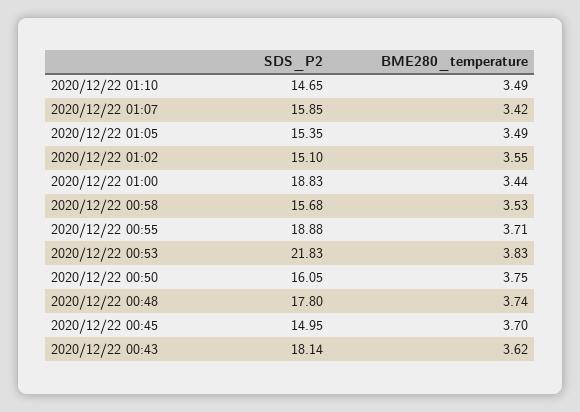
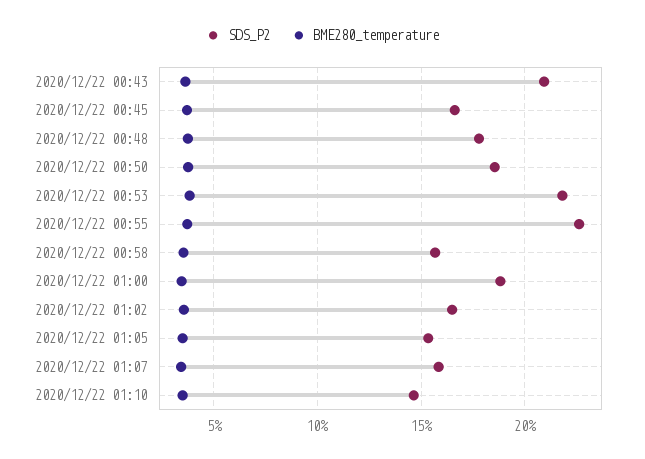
SDS_P2, 2020/12/22 01:02: 15.1 -> 16.5
SDS_P2, 2020/12/22 00:55: 18.88 -> 22.5
SDS_P2, 2020/12/22 00:50: 16.05 -> 18.5
SDS_P2, 2020/12/22 00:45: 14.95 -> 16.5
SDS_P2, 2020/12/22 00:43: 18.14 -> 21

